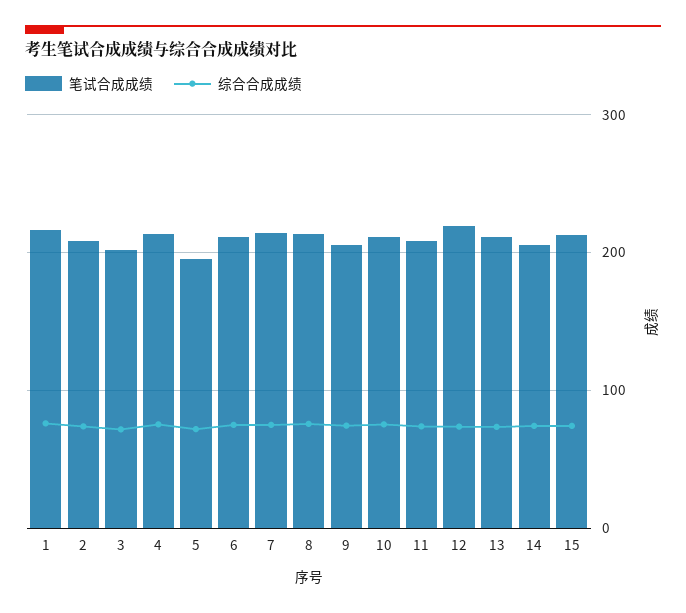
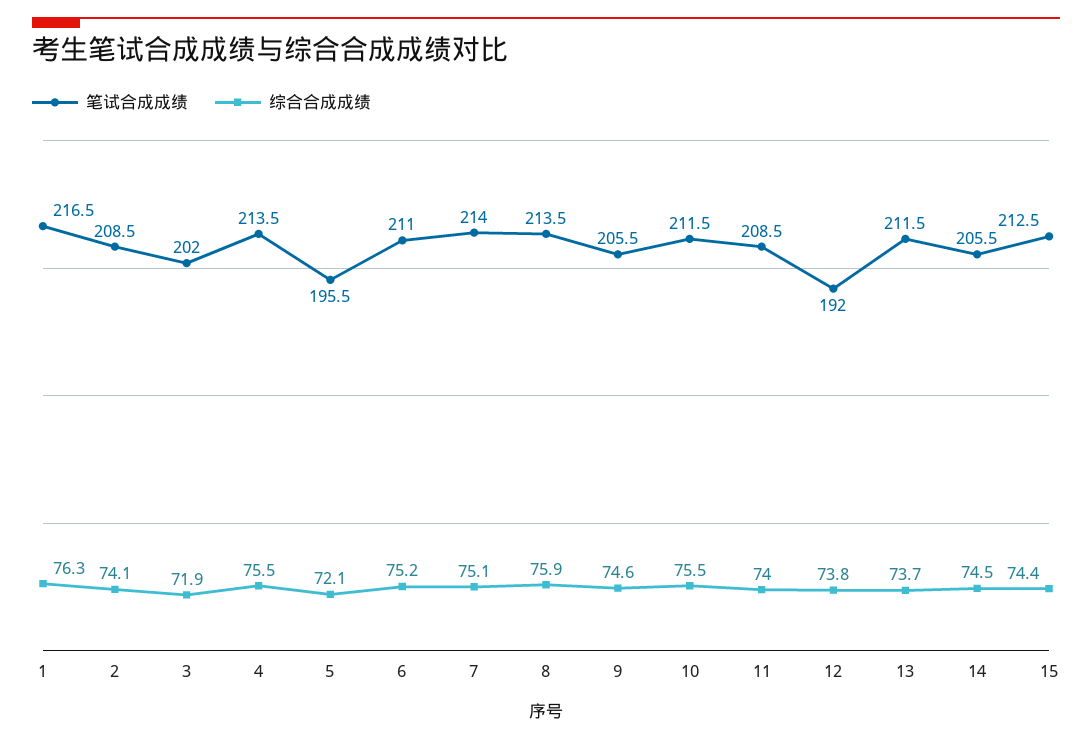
笔试合成成绩, 12: 220 -> 192

